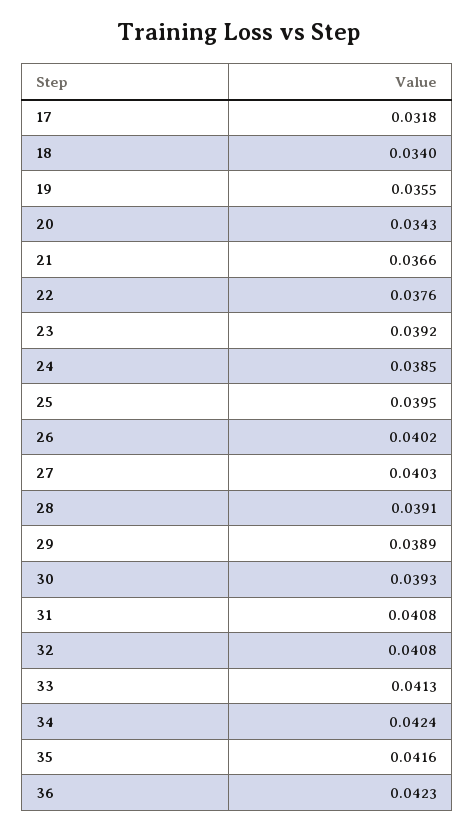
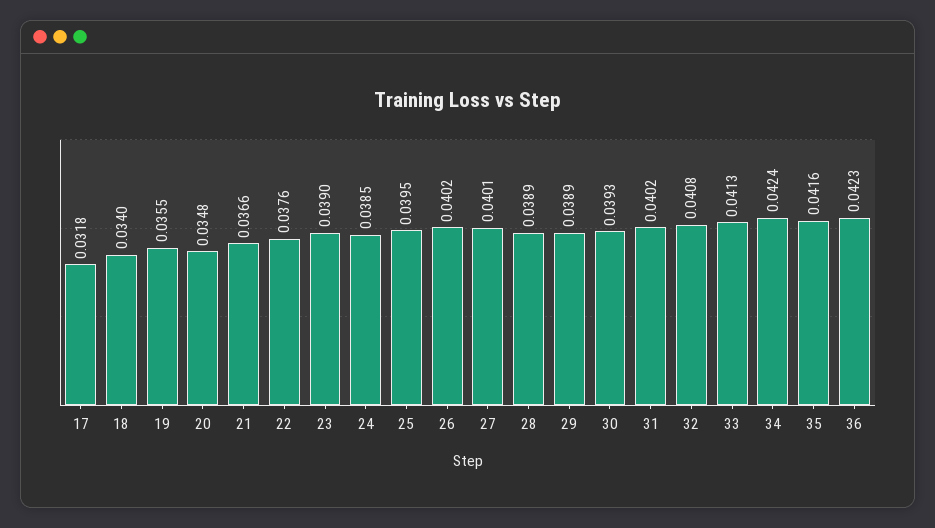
20: 0.0343 -> 0.0348
23: 0.0392 -> 0.039
27: 0.0403 -> 0.0401
28: 0.0391 -> 0.0389
31: 0.0408 -> 0.0402

